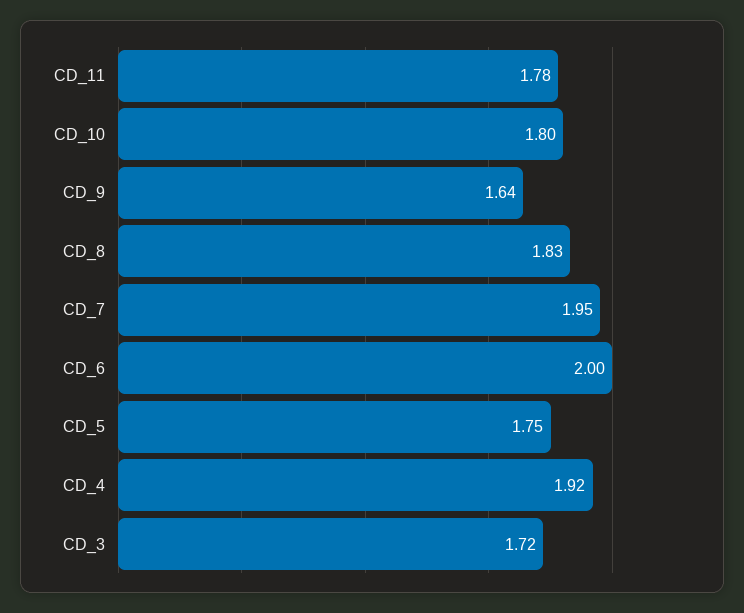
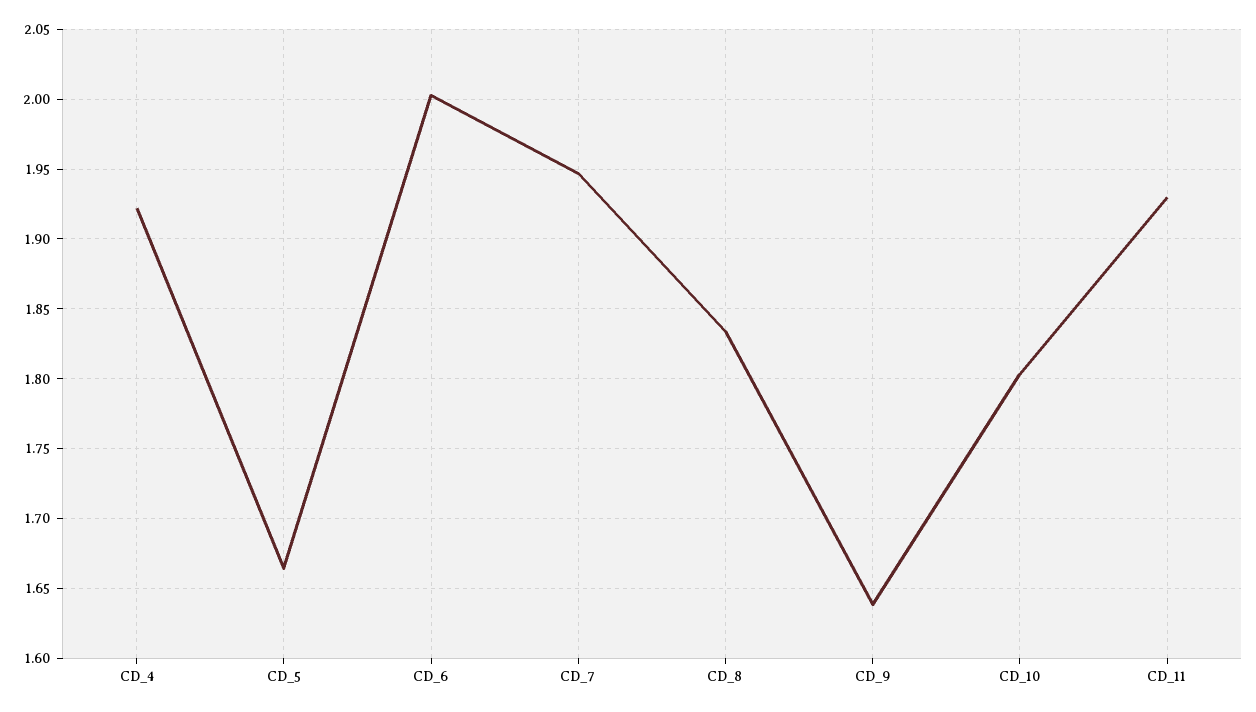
CD_11: 1.78 -> 1.93
CD_5: 1.75 -> 1.665
CD_3: 1.72 -> none

